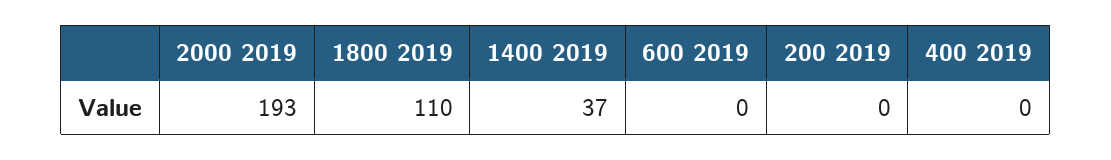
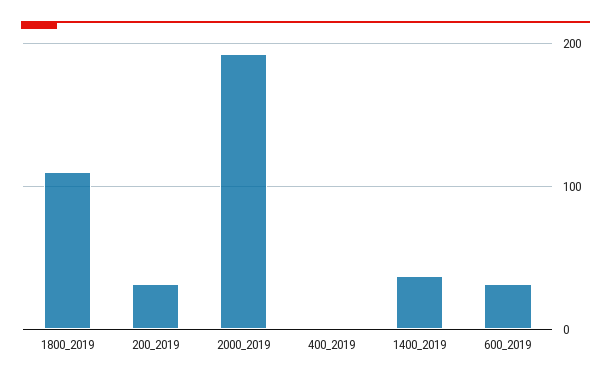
600 2019: 0 -> 30
200 2019: 0 -> 30

